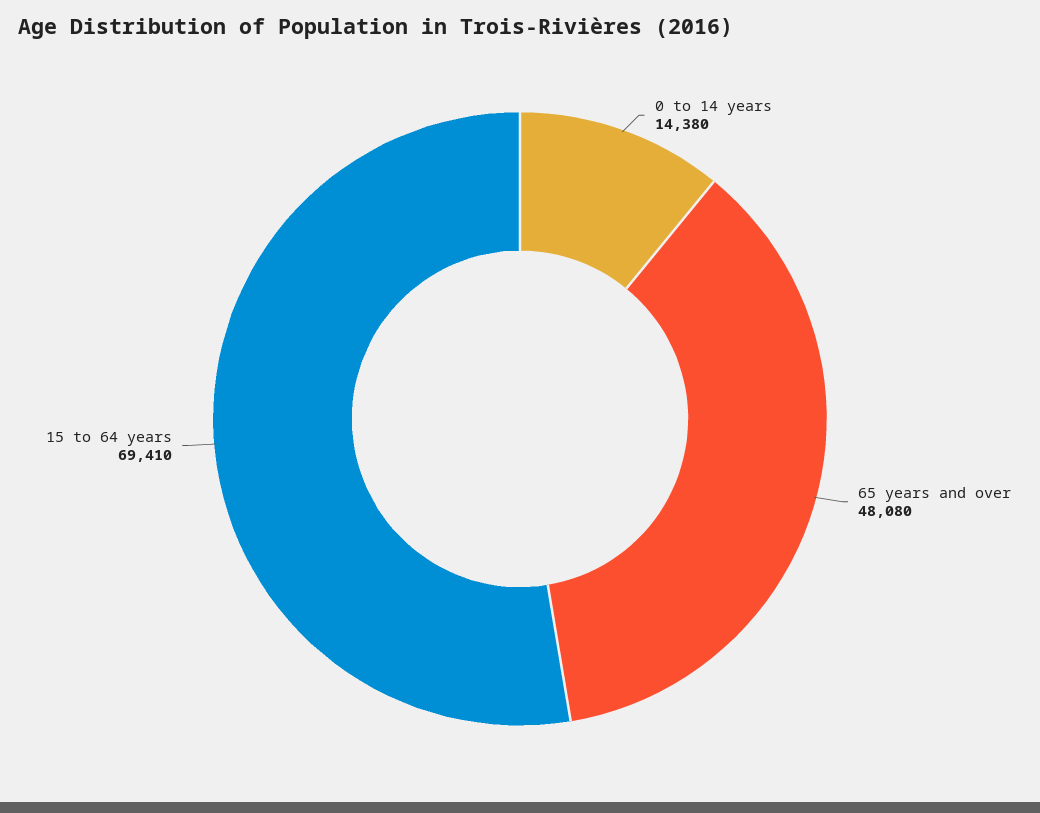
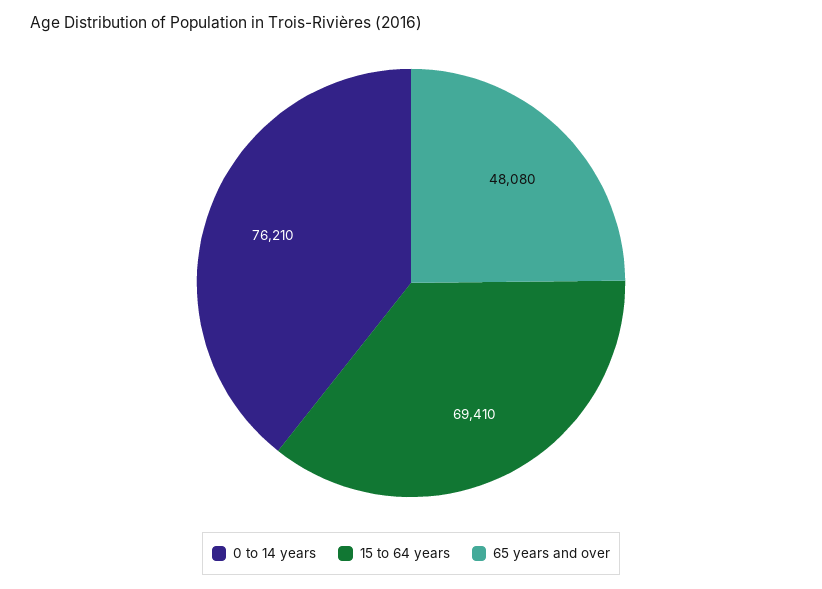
0 to 14 years: 14380 -> 76210

